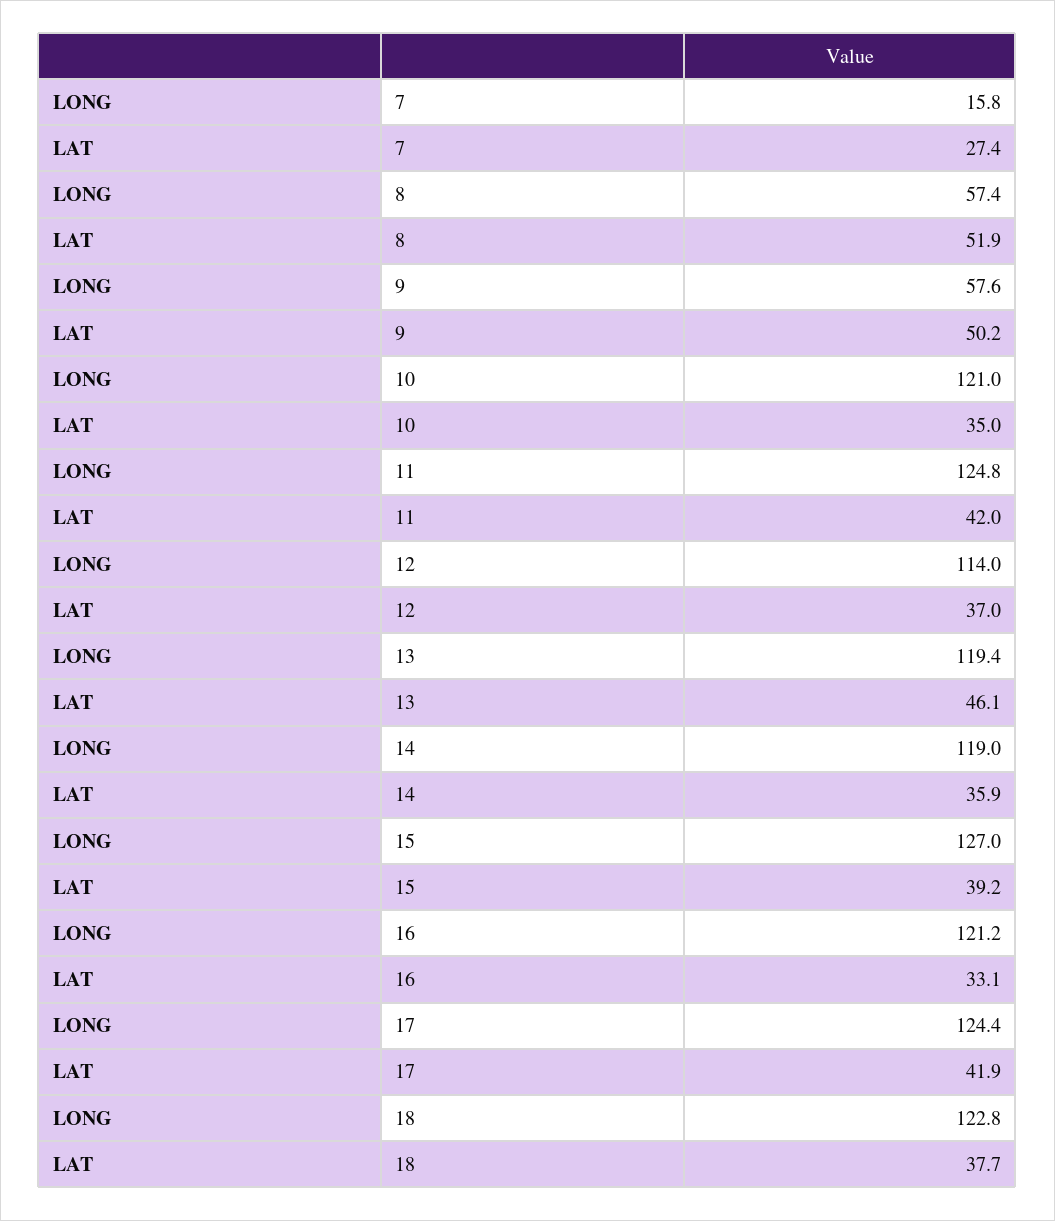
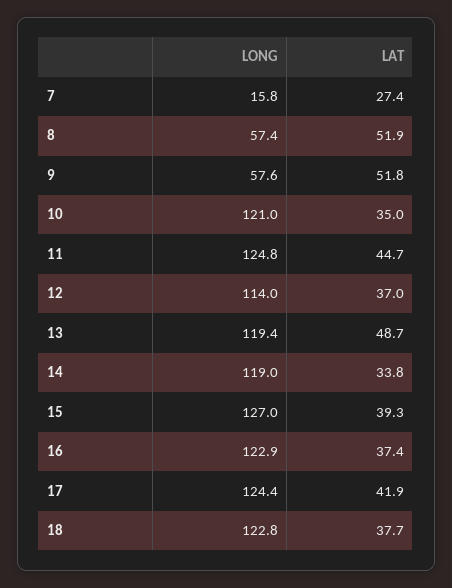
LAT, 9: 50.2 -> 51.8
LAT, 11: 42 -> 44.7
LAT, 13: 46.1 -> 48.7
LAT, 14: 35.9 -> 33.8
LAT, 15: 39.2 -> 39.3
LONG, 16: 121.2 -> 122.9
LAT, 16: 33.1 -> 37.4

